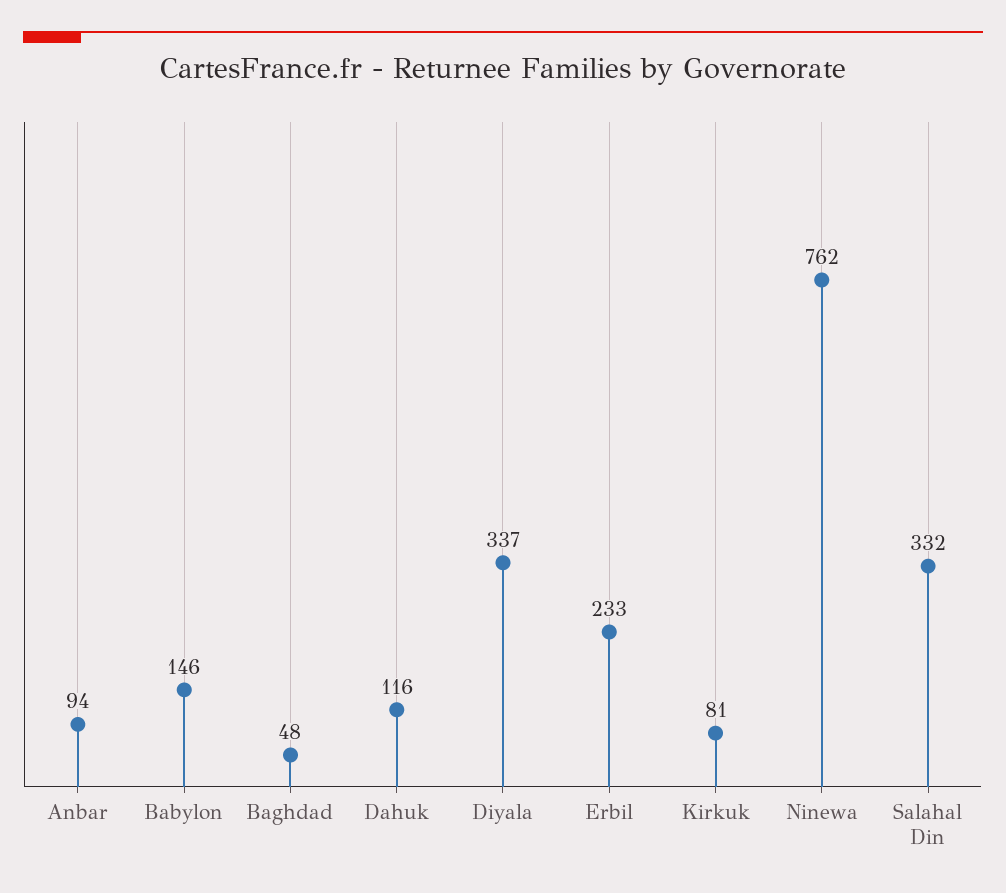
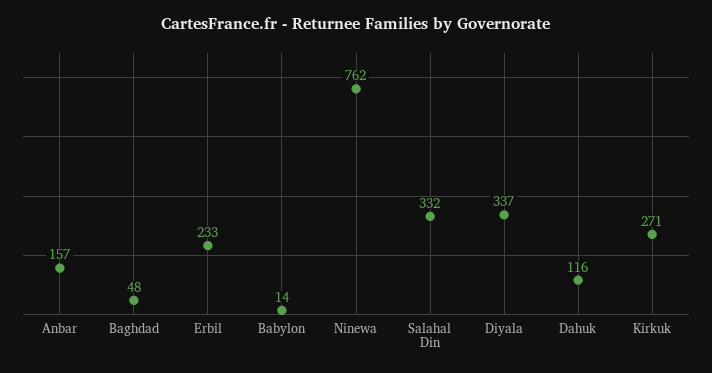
Anbar: 94 -> 157
Babylon: 146 -> 14
Kirkuk: 81 -> 271

